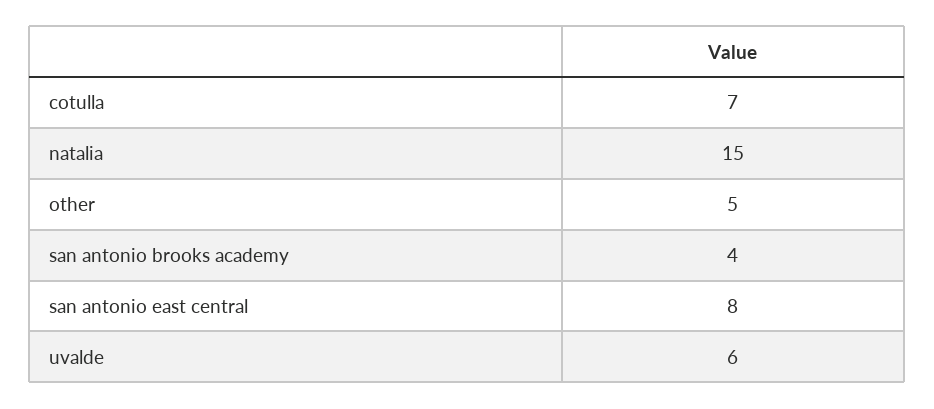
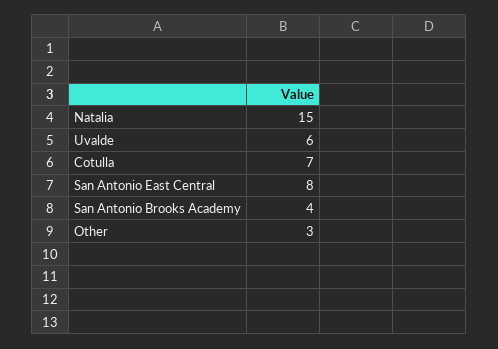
other: 5 -> 3

